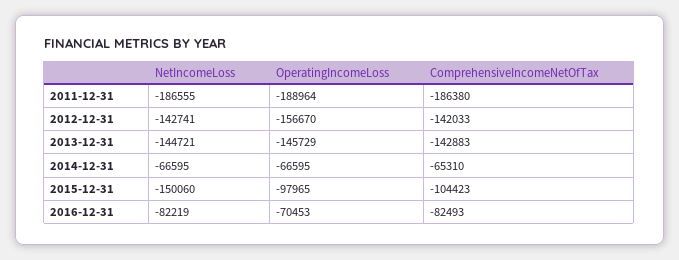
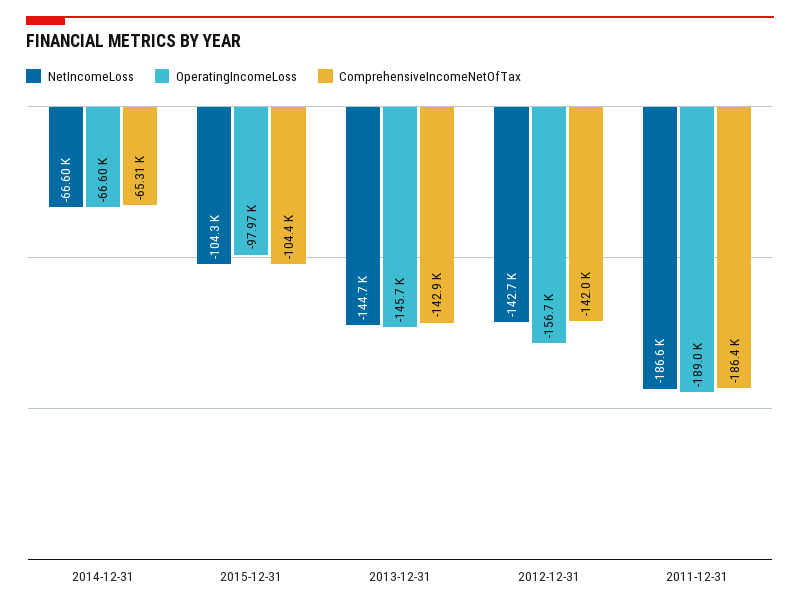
NetIncomeLoss, 2015-12-31: -150060 -> -104300
NetIncomeLoss, 2016-12-31: -82219 -> none
OperatingIncomeLoss, 2016-12-31: -70453 -> none
ComprehensiveIncomeNetOfTax, 2016-12-31: -82493 -> none

